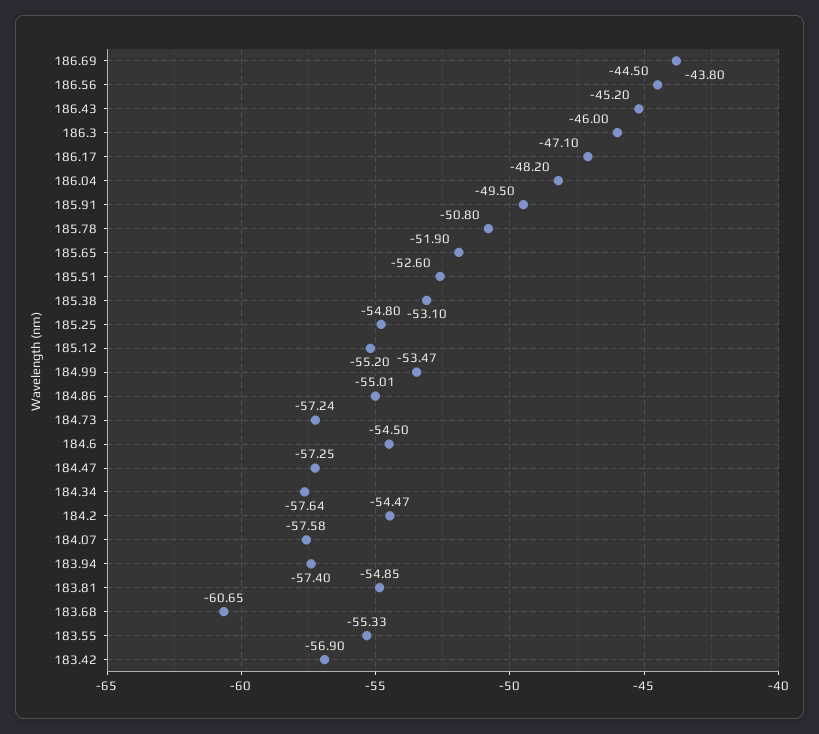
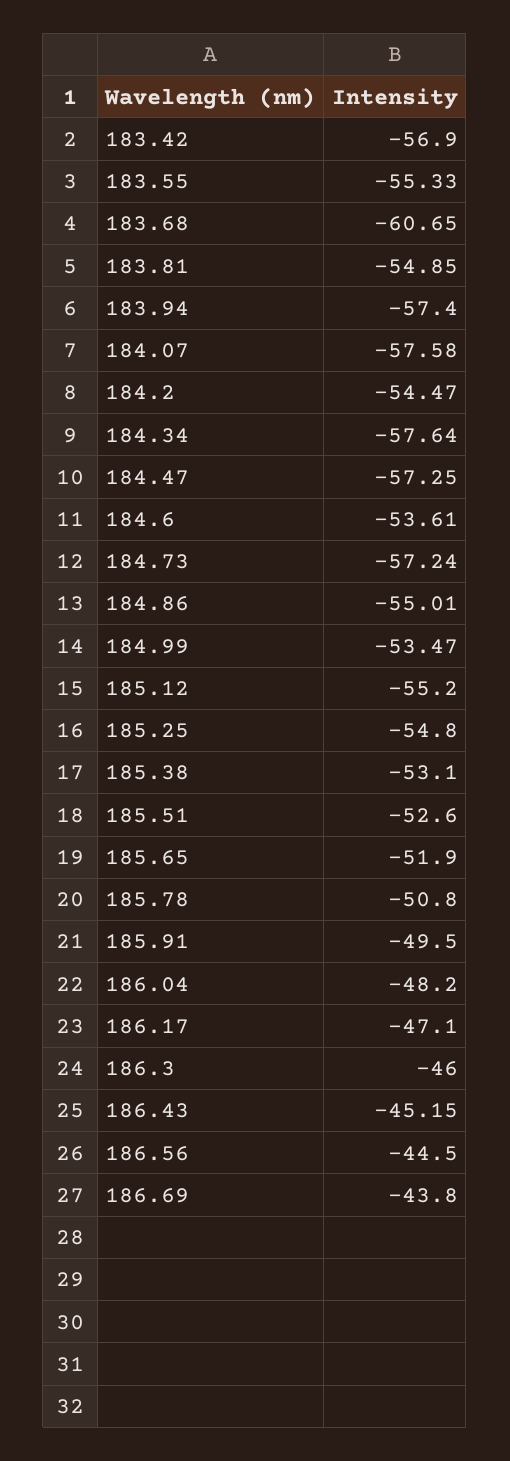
186.43: -45.2 -> -45.15
184.6: -54.5 -> -53.61

